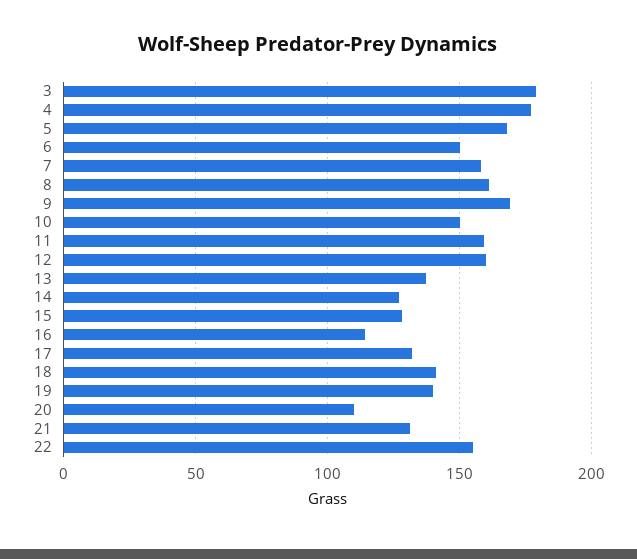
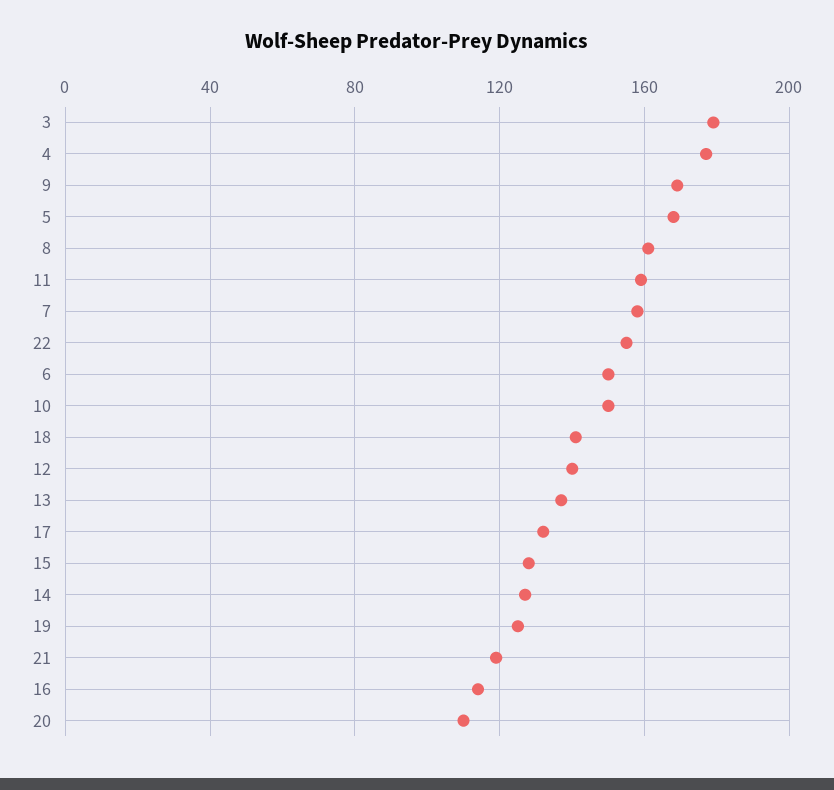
12: 160 -> 140
19: 140 -> 125
21: 130 -> 120

